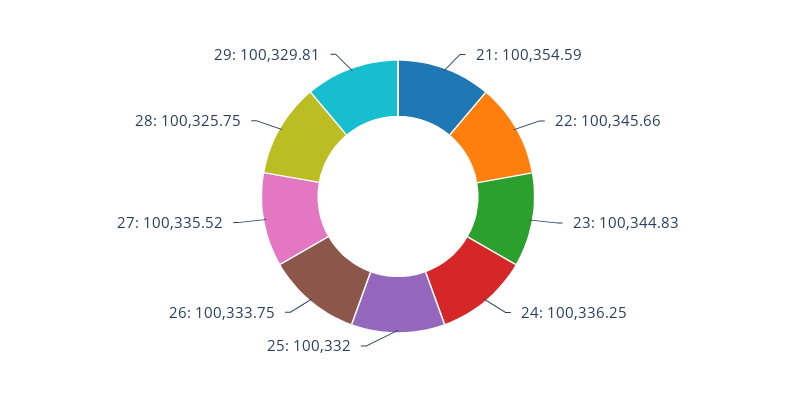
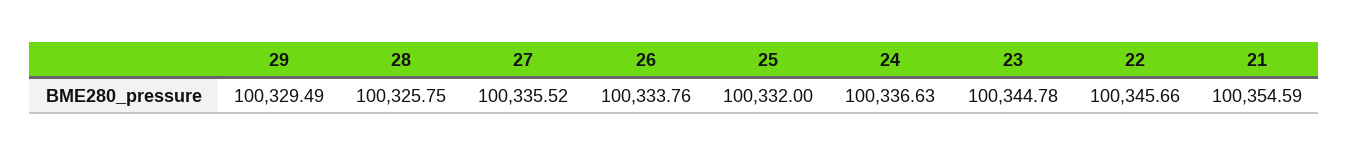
23: 100344.83 -> 100344.78
24: 100336.25 -> 100336.63
26: 100333.75 -> 100333.76
29: 100329.81 -> 100329.49

